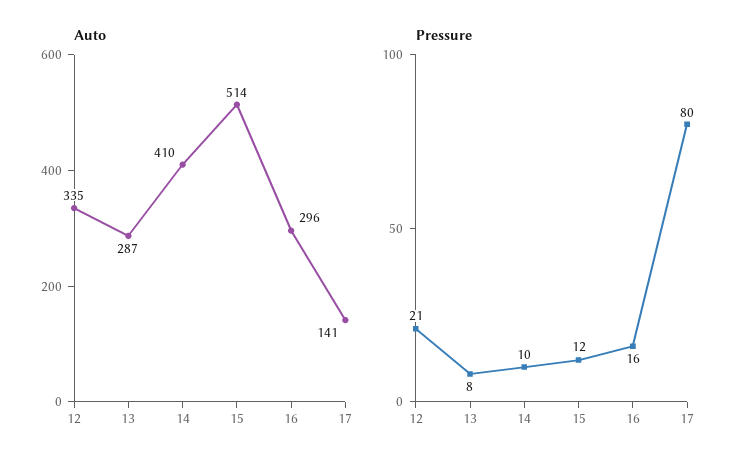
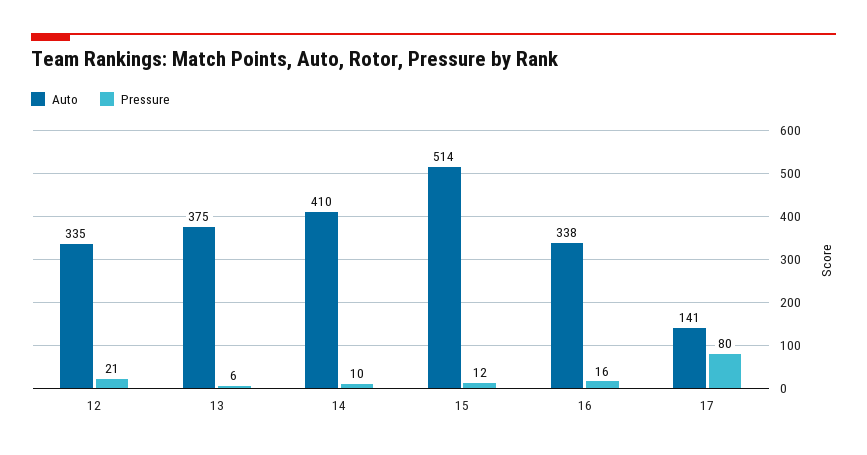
Auto, 13: 287 -> 375
Auto, 16: 296 -> 338
Pressure, 13: 8 -> 6

